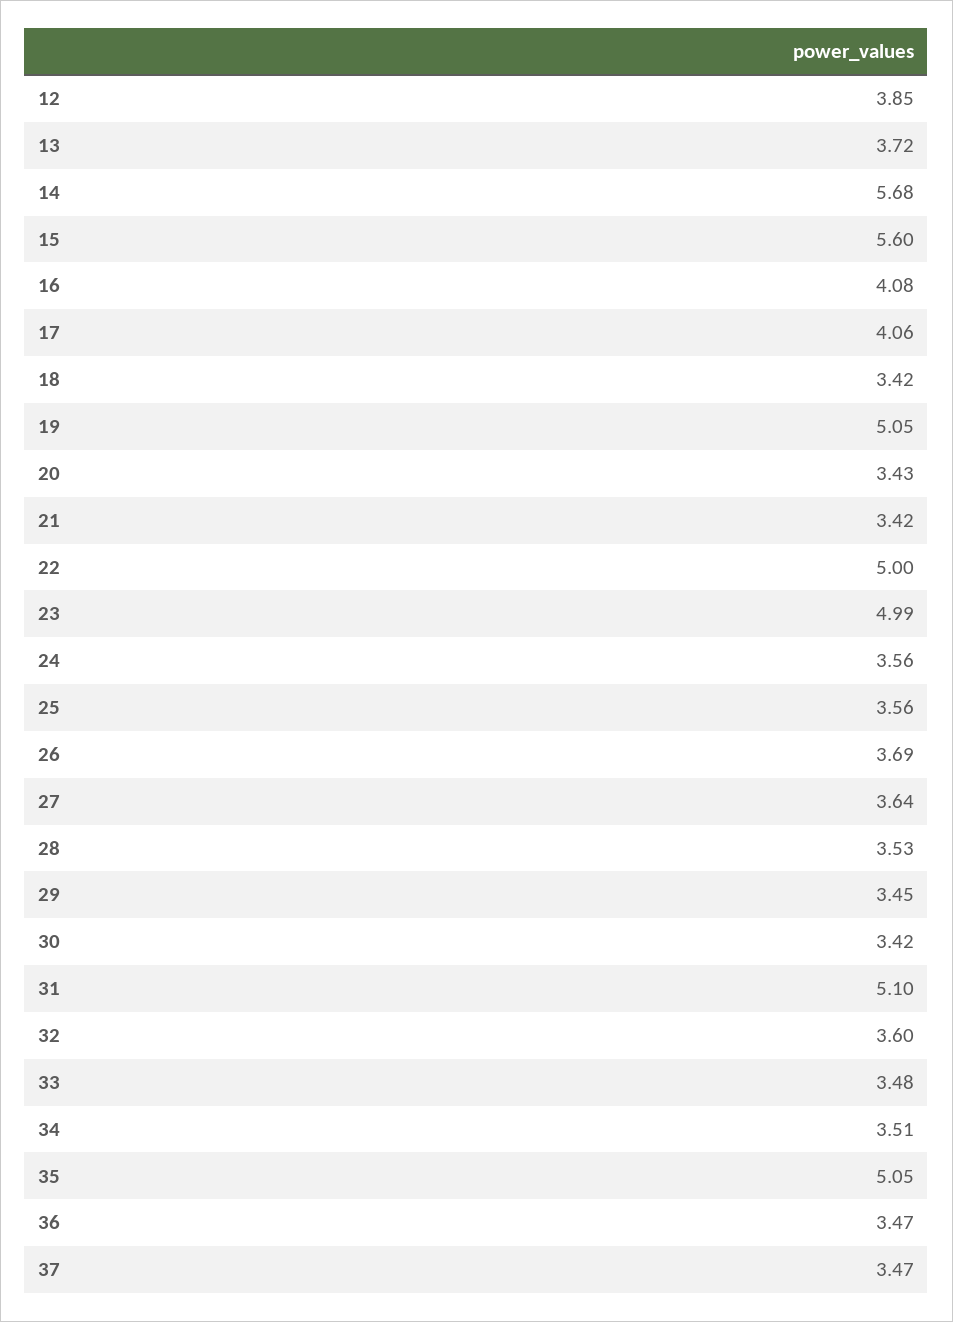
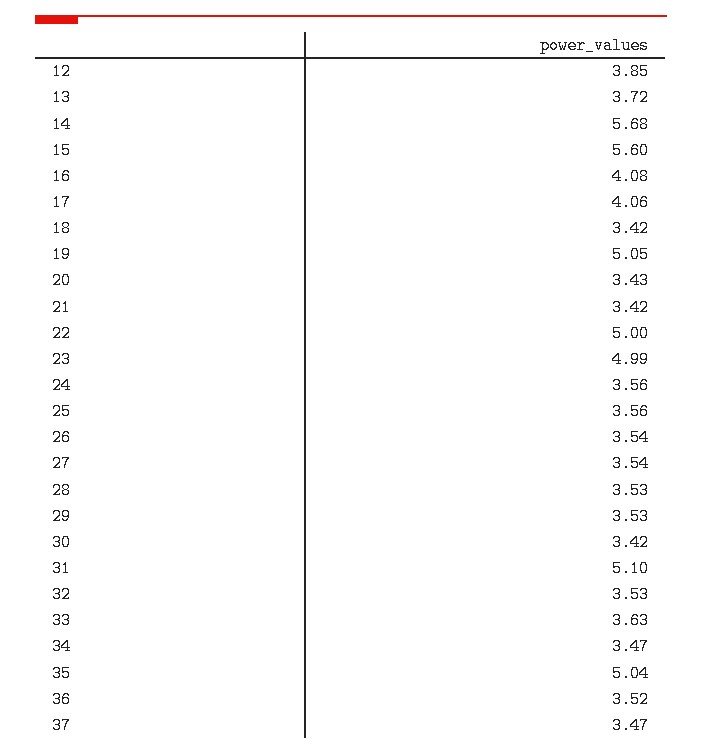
26: 3.69 -> 3.54
27: 3.64 -> 3.54
29: 3.45 -> 3.53
32: 3.6 -> 3.53
33: 3.48 -> 3.63
34: 3.51 -> 3.47
35: 5.05 -> 5.04
36: 3.47 -> 3.52

